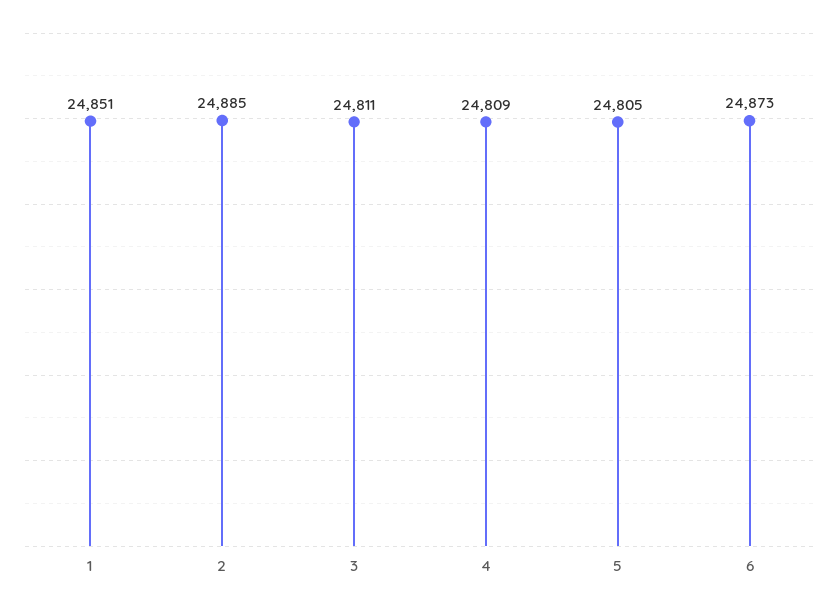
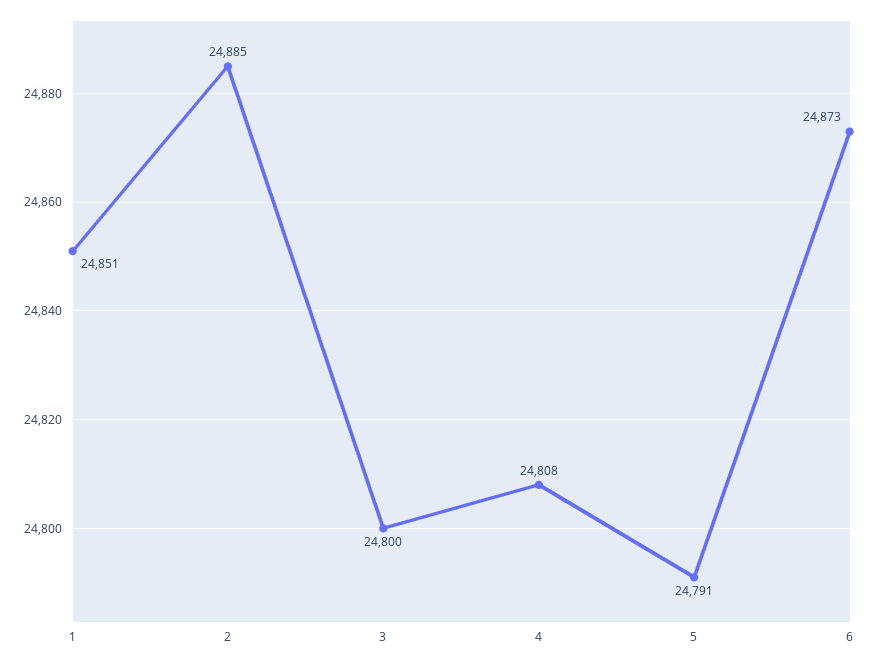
3: 24811 -> 24800
4: 24809 -> 24808
5: 24805 -> 24791

